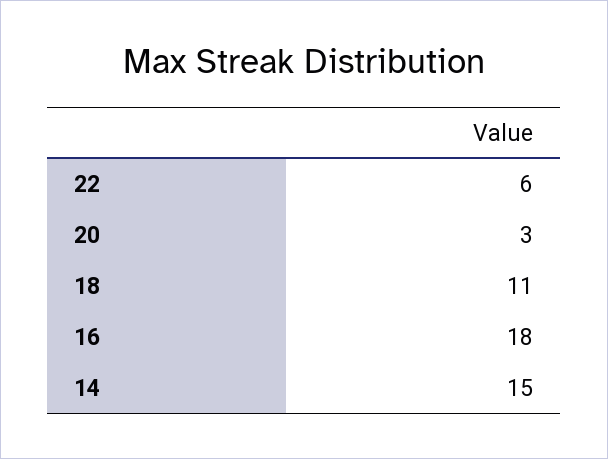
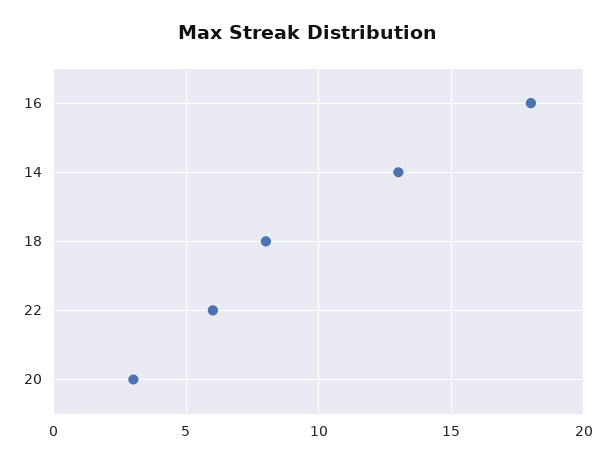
18: 11 -> 8
14: 15 -> 13

